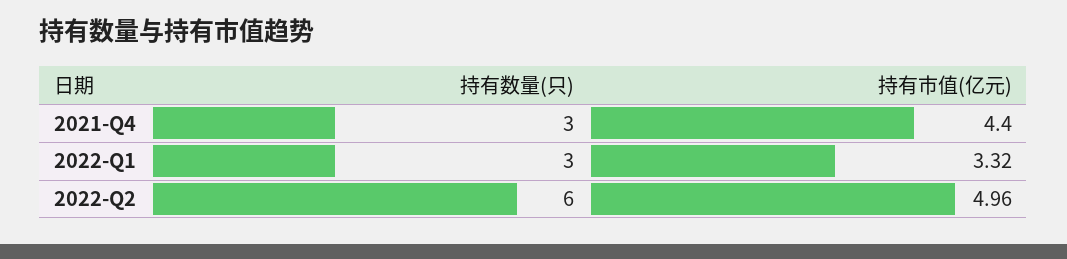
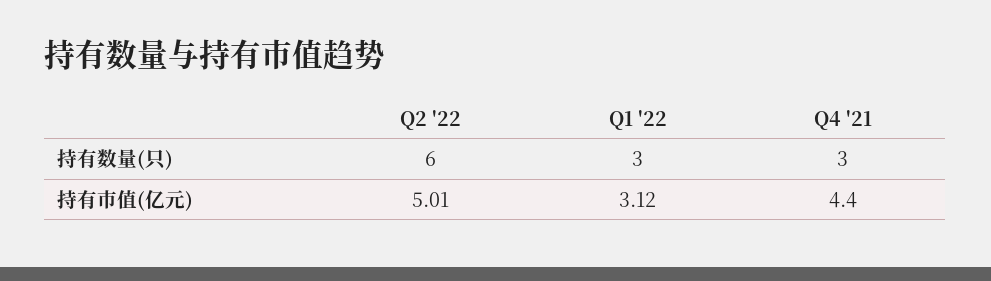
持有市值(亿元), 2022-Q1: 3.32 -> 3.12
持有市值(亿元), 2022-Q2: 4.96 -> 5.01

